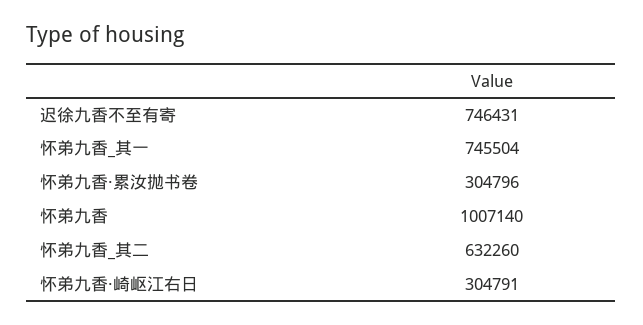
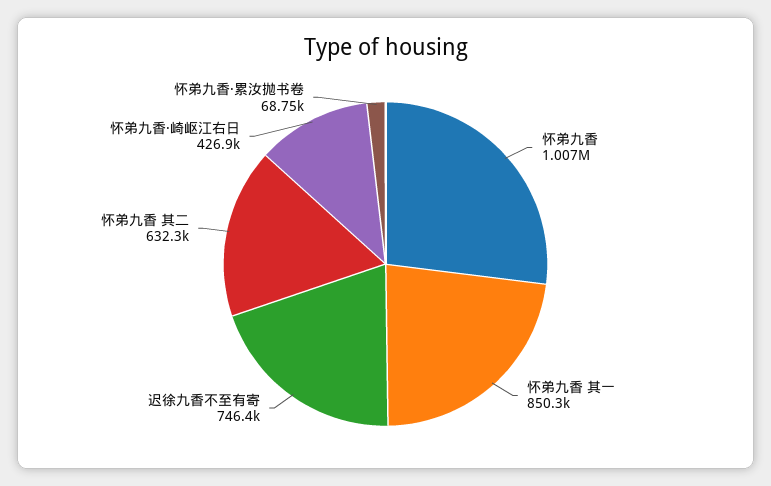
怀弟九香_其一: 745504 -> 850300
怀弟九香·累汝抛书卷: 304796 -> 68750
怀弟九香·崎岖江右日: 304791 -> 426900

